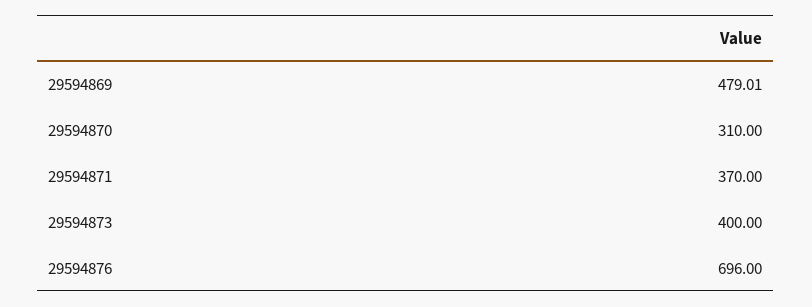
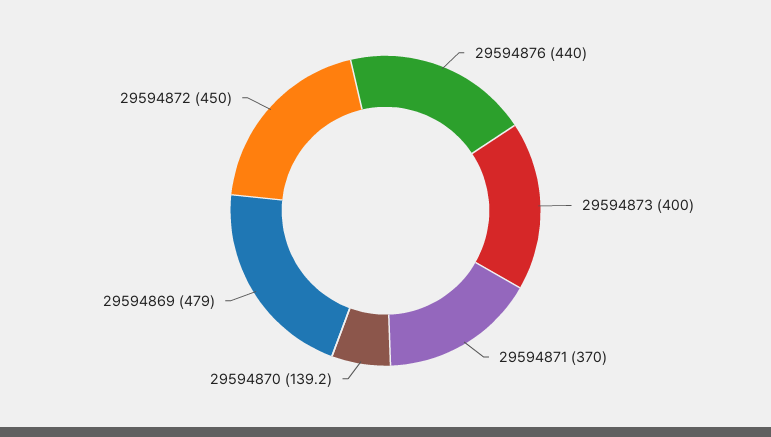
29594870: 310 -> 139.2
29594876: 696 -> 440
29594872: none -> 450

